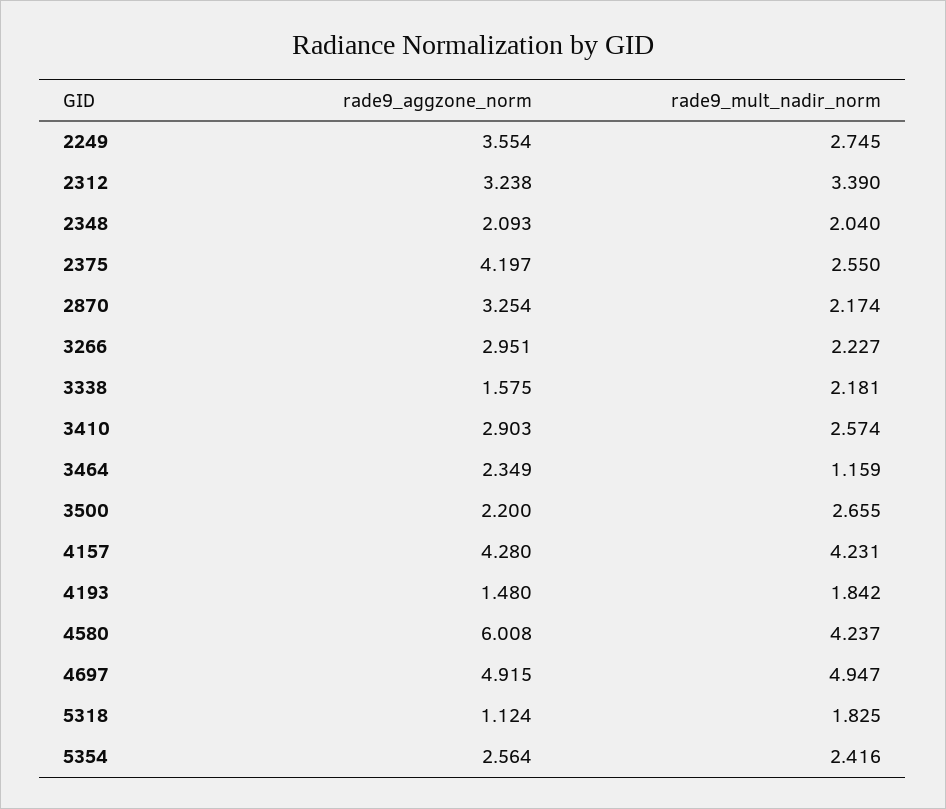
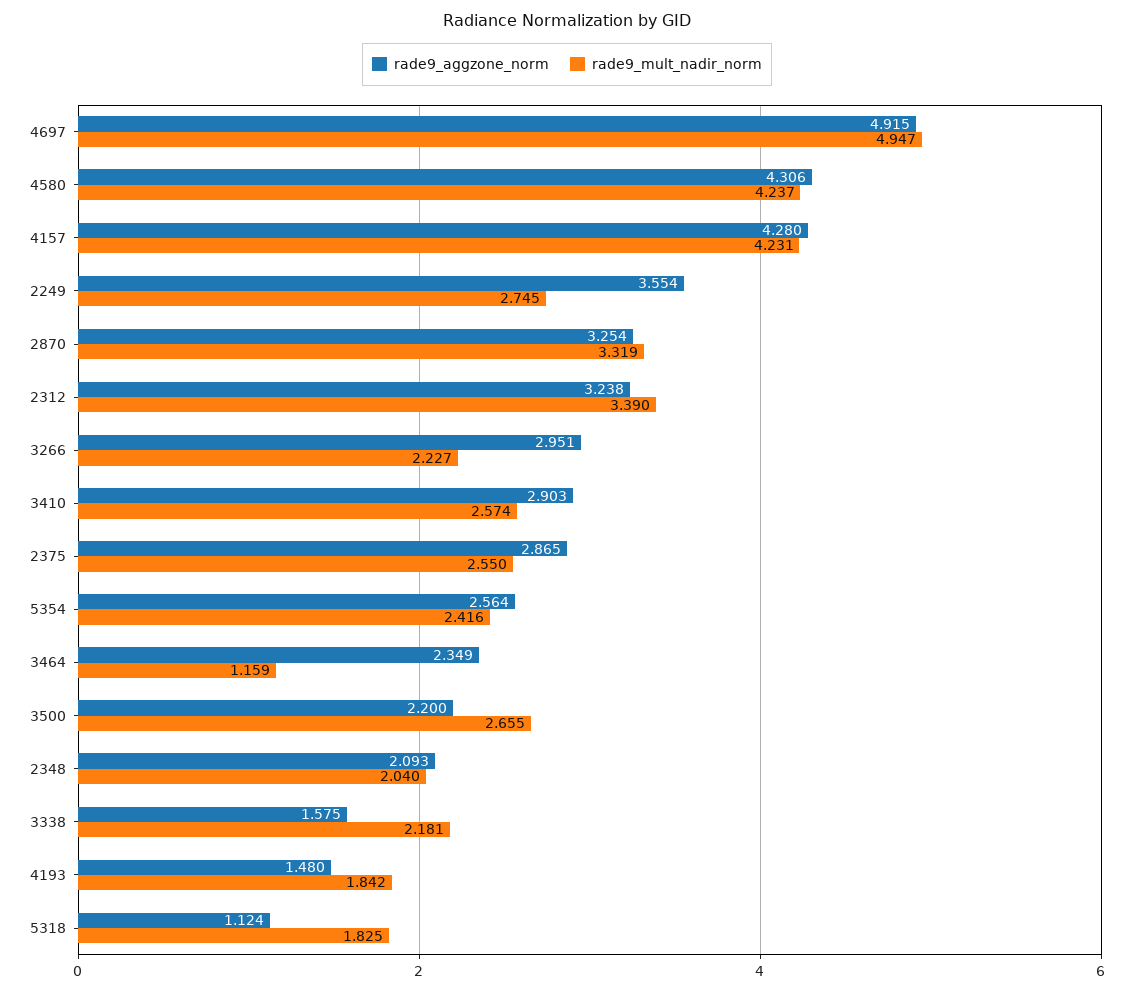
rade9_aggzone_norm, 2375: 4.197 -> 2.865
rade9_mult_nadir_norm, 2870: 2.174 -> 3.319
rade9_aggzone_norm, 4580: 6.008 -> 4.306

